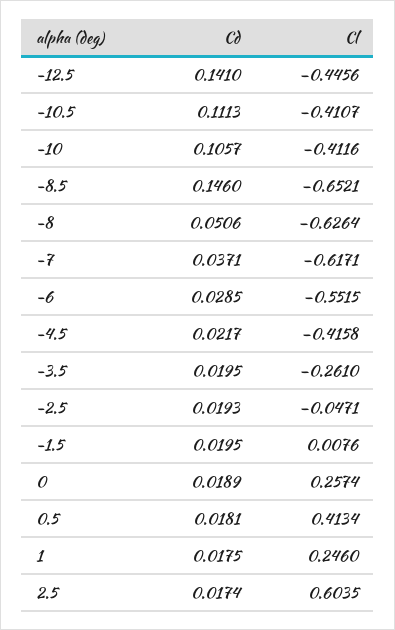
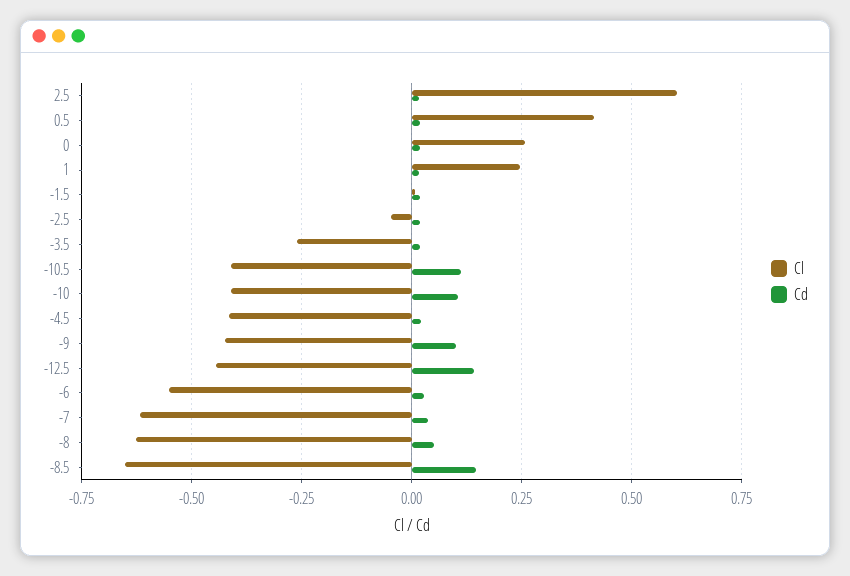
Cl, -9: none -> -0.425
Cd, -9: none -> 0.1

